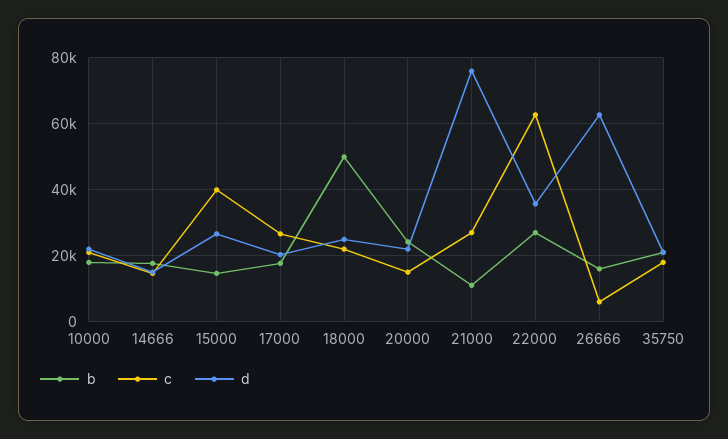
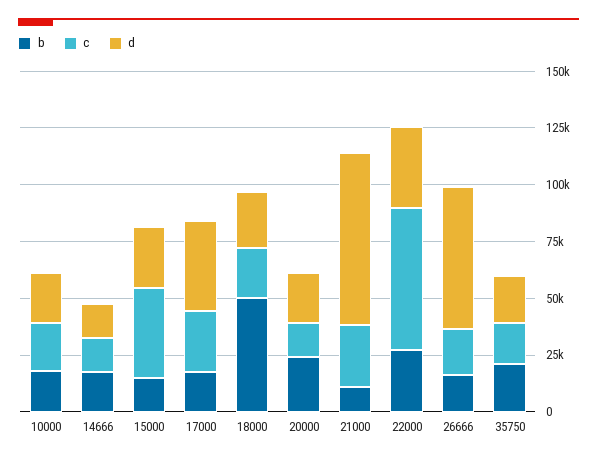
d, 17000: 20000 -> 40000
c, 26666: 6000 -> 20000

